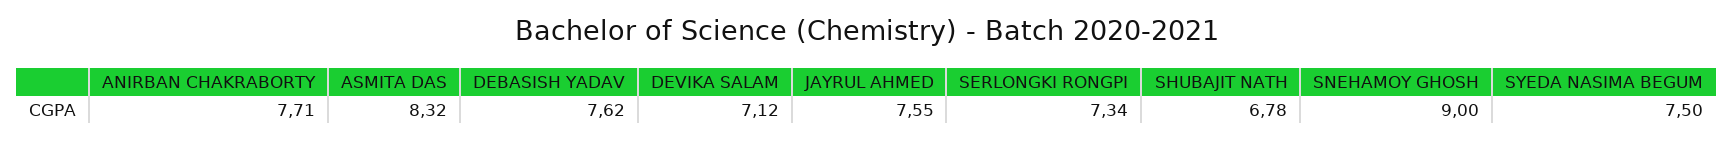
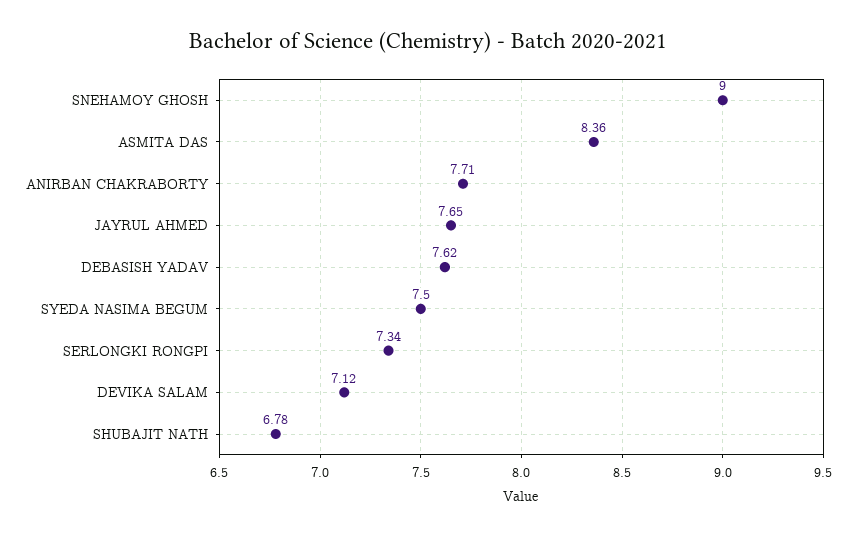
ASMITA DAS: 8.32 -> 8.36
JAYRUL AHMED: 7.55 -> 7.65

